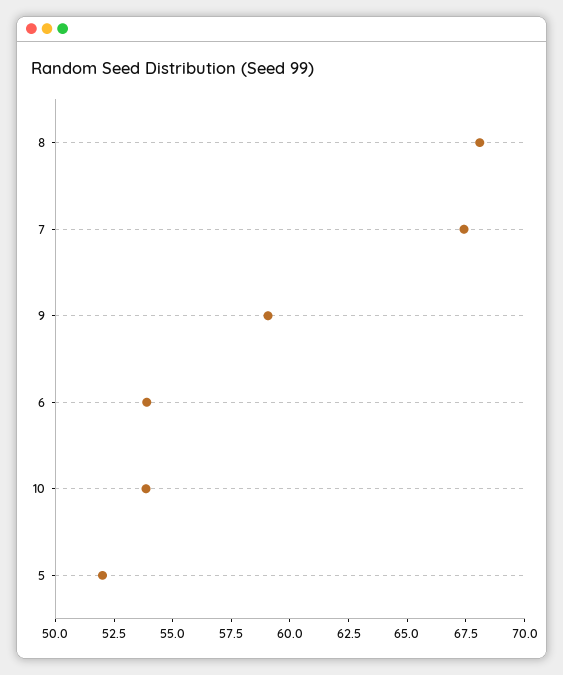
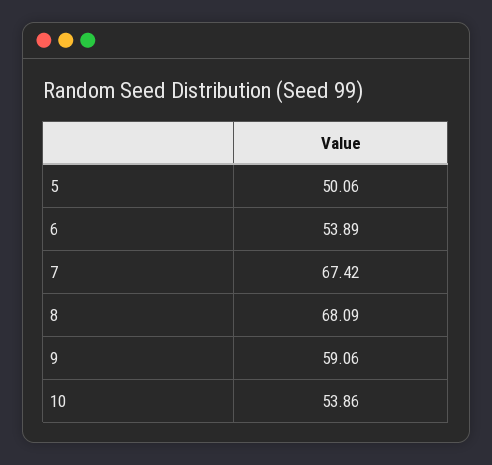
5: 52 -> 50.06

